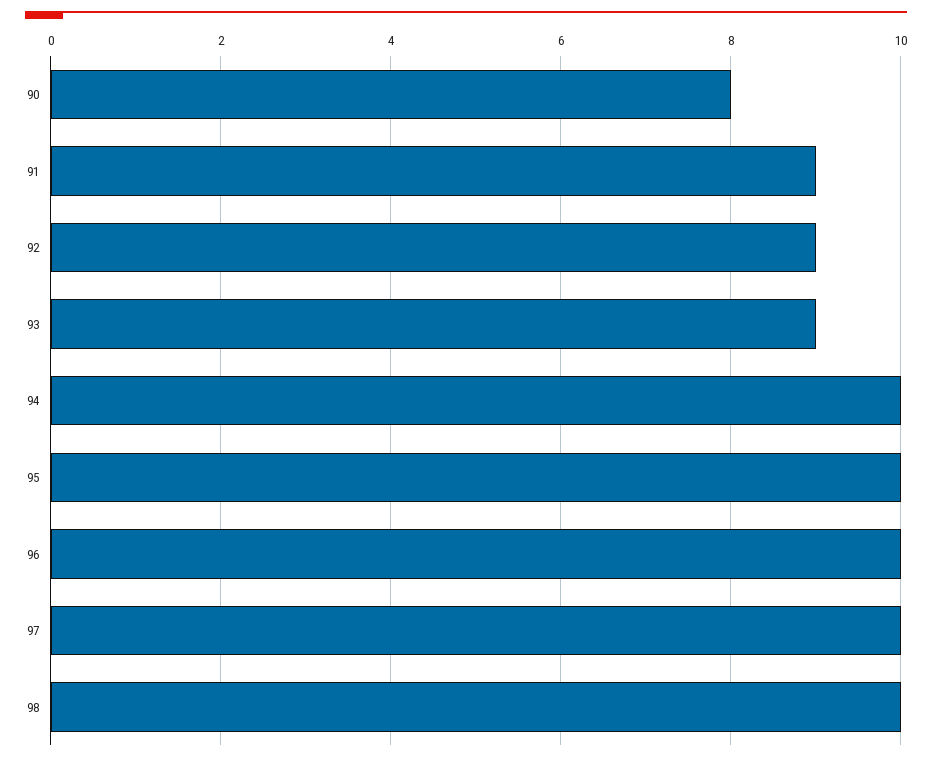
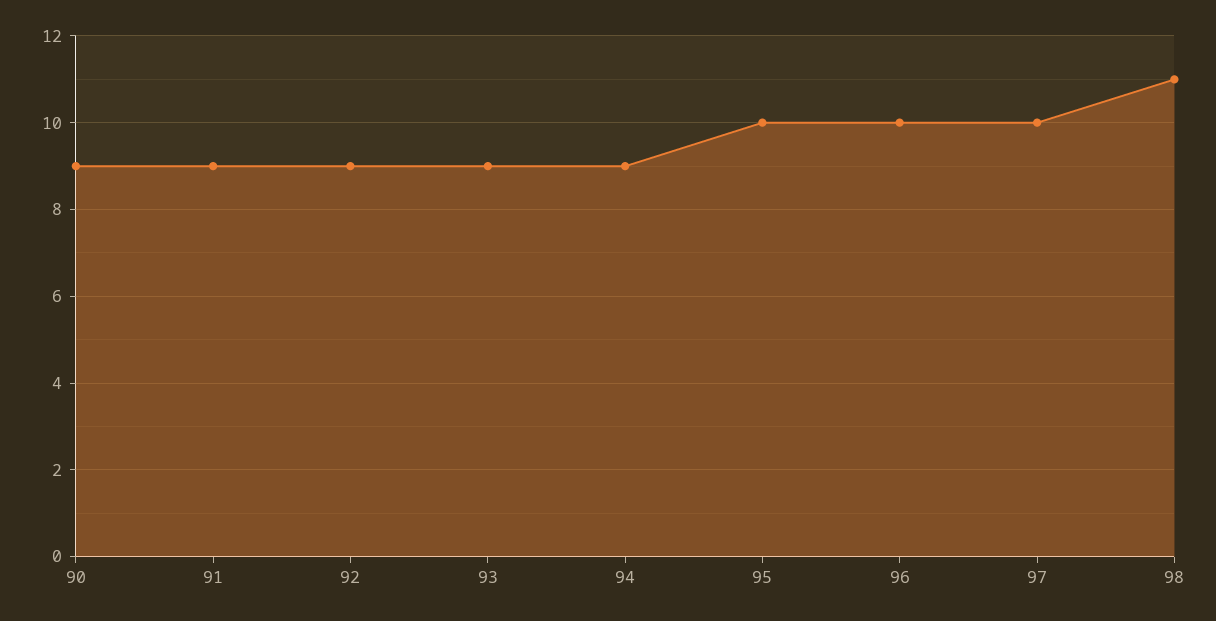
90: 8 -> 9
94: 10 -> 9
98: 10 -> 11

